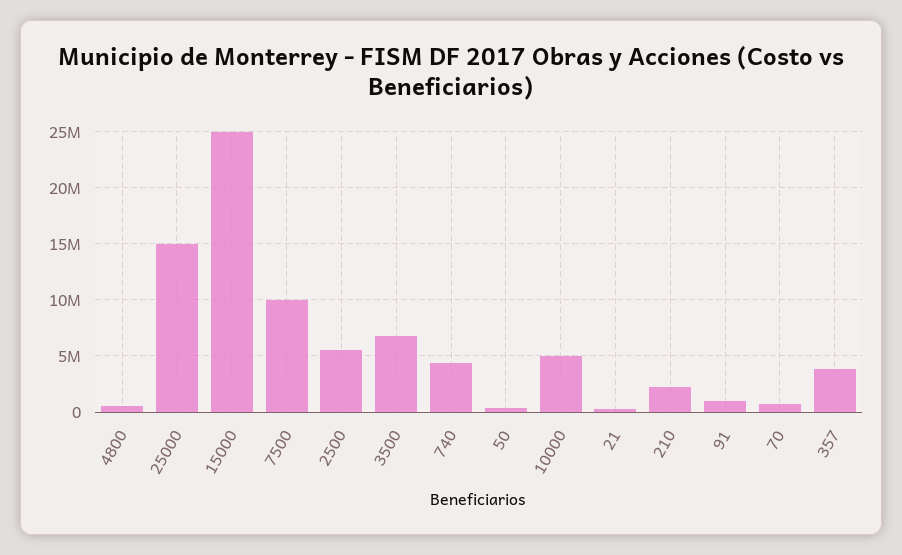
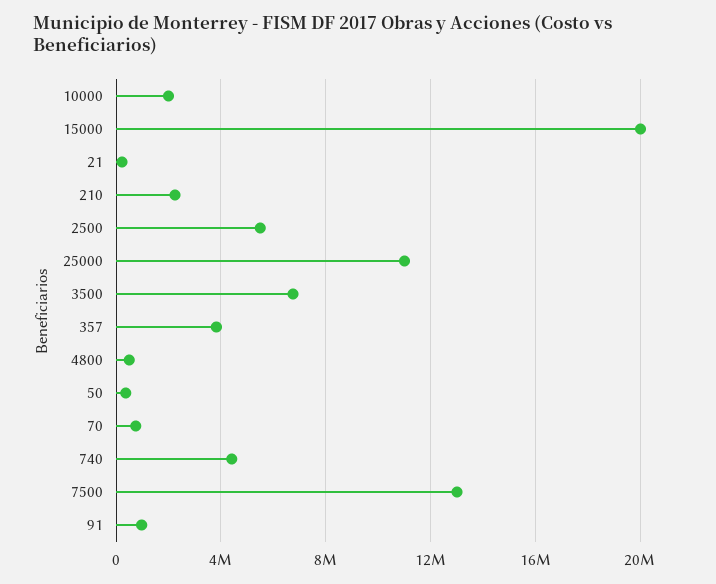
25000: 15000000 -> 11000000
15000: 25000000 -> 20000000
7500: 10000000 -> 13000000
10000: 5000000 -> 2000000

